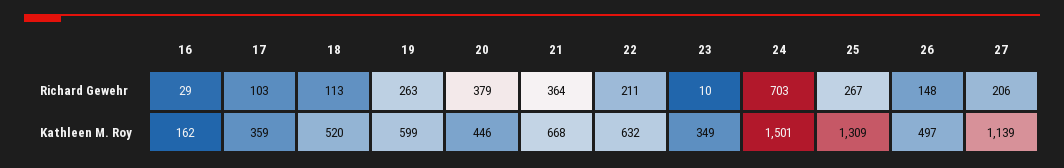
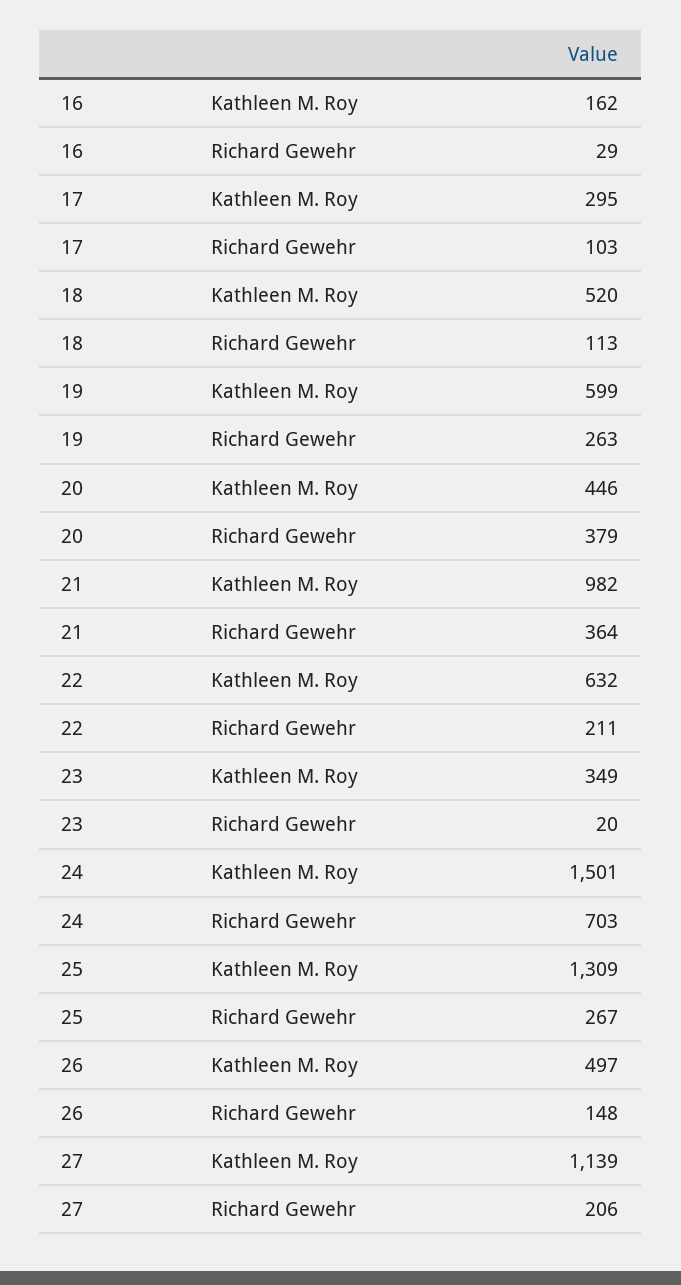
23, Richard Gewehr: 10 -> 20
17, Kathleen M. Roy: 359 -> 295
21, Kathleen M. Roy: 668 -> 982

